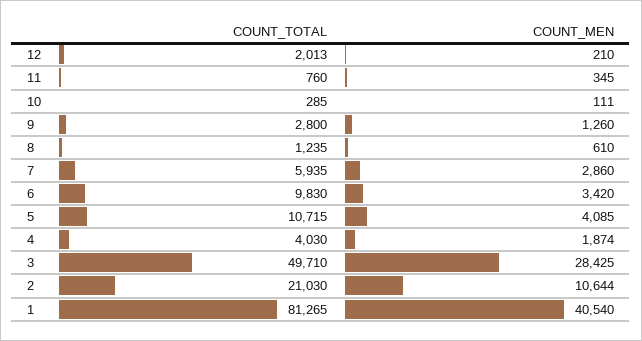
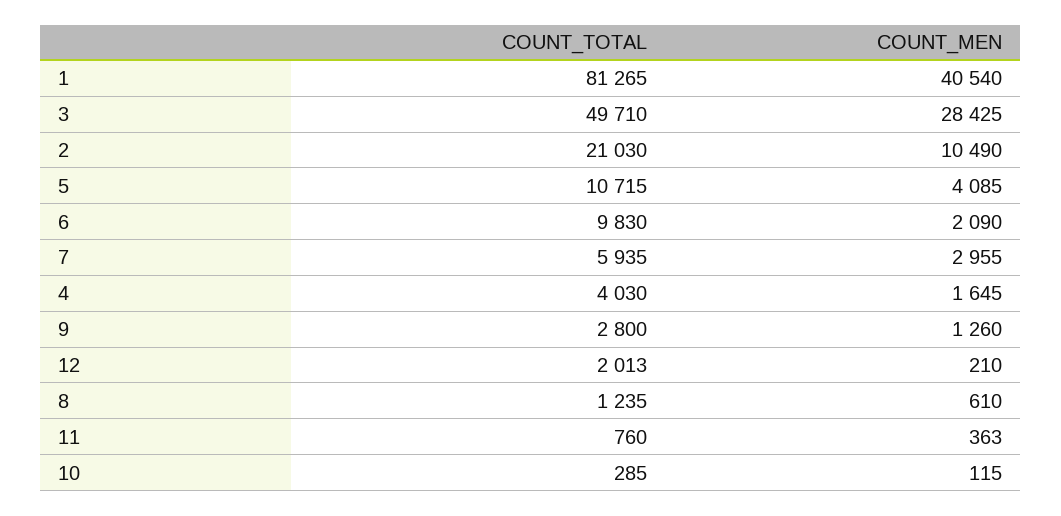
COUNT_MEN, 11: 345 -> 363
COUNT_MEN, 10: 111 -> 115
COUNT_MEN, 7: 2860 -> 2955
COUNT_MEN, 6: 3420 -> 2090
COUNT_MEN, 4: 1874 -> 1645
COUNT_MEN, 2: 10644 -> 10490

